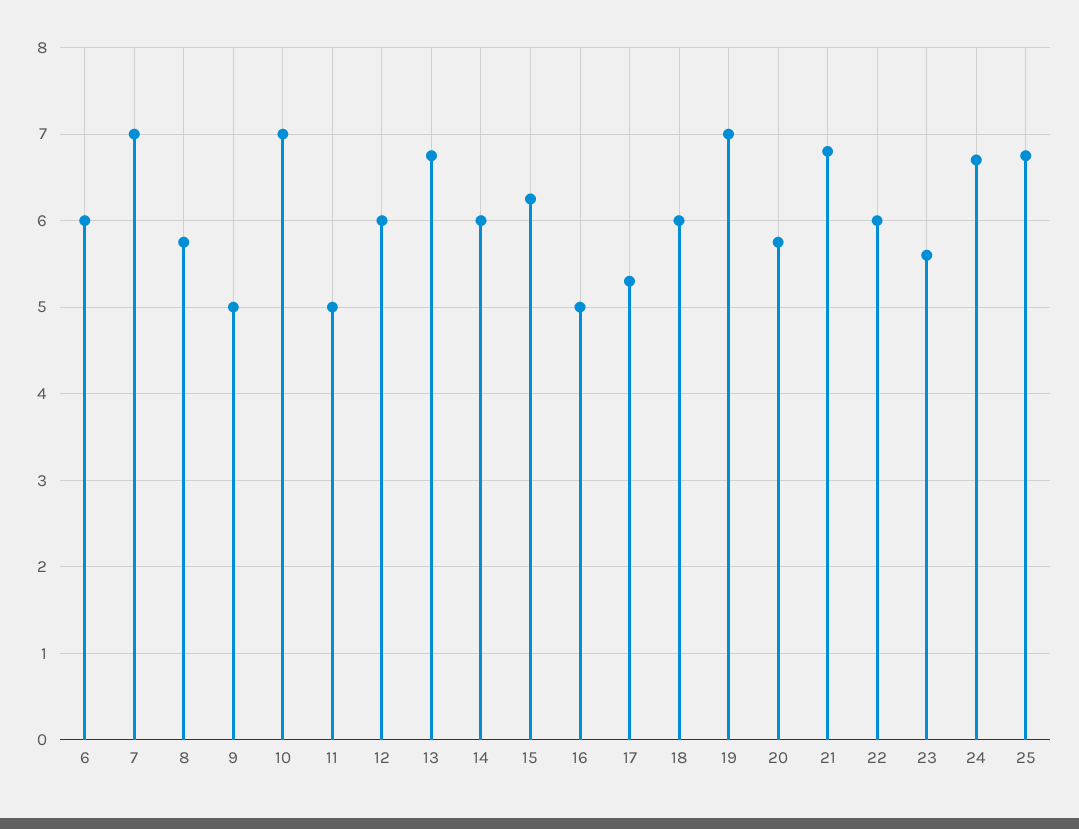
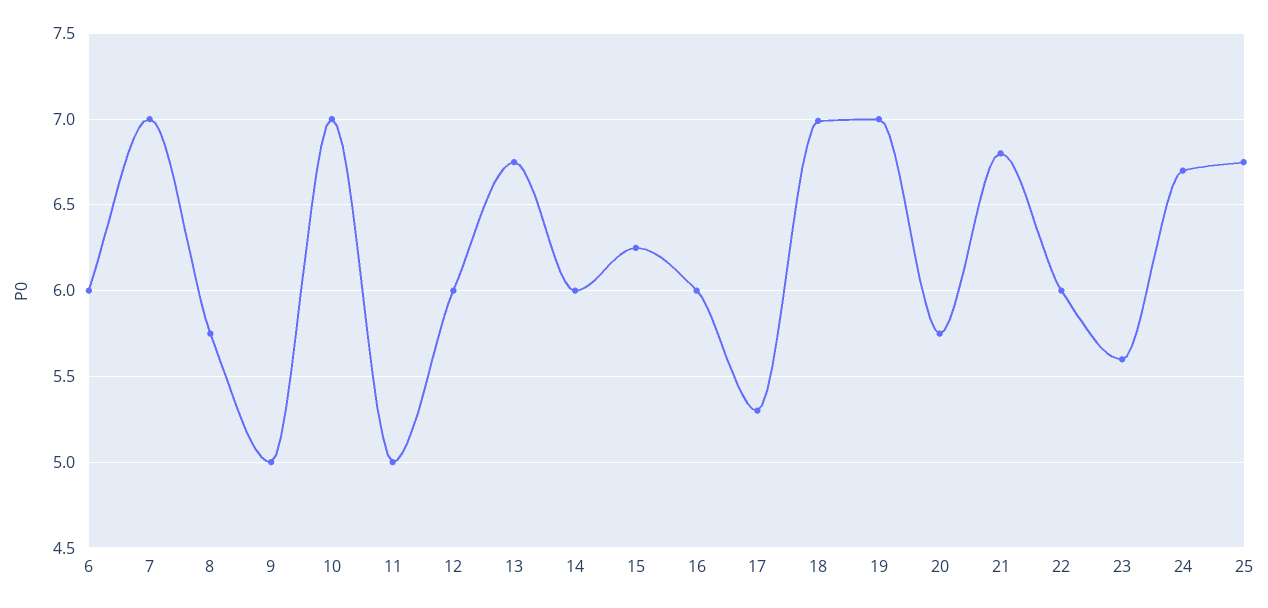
16: 5 -> 6
18: 6 -> 7

